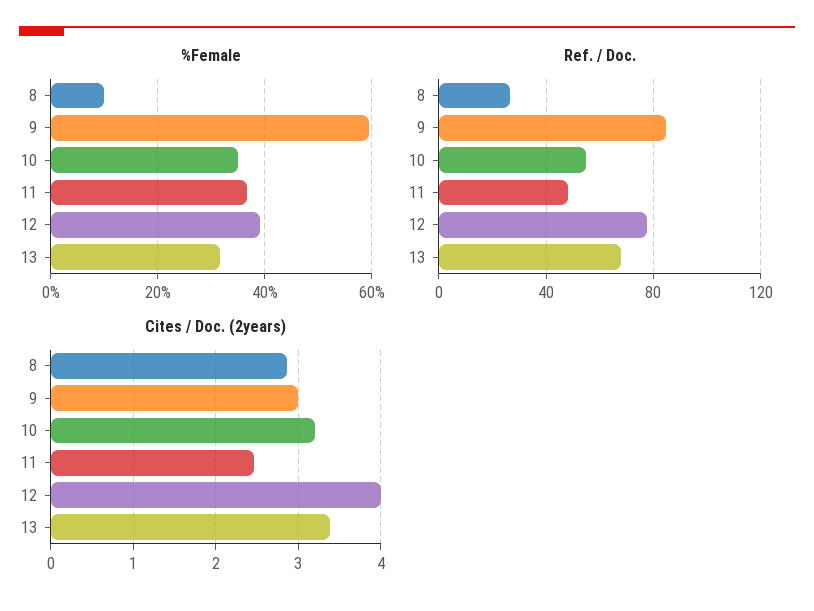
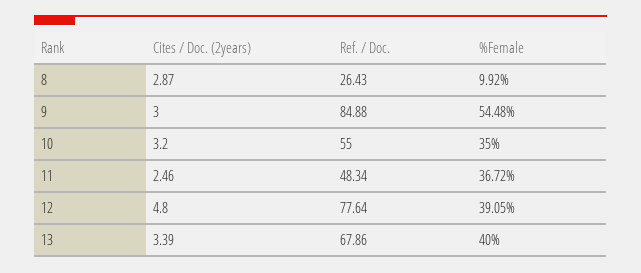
%Female, 9: 60 -> 54.48
%Female, 13: 32 -> 40
Cites / Doc. (2years), 12: 4 -> 4.8

